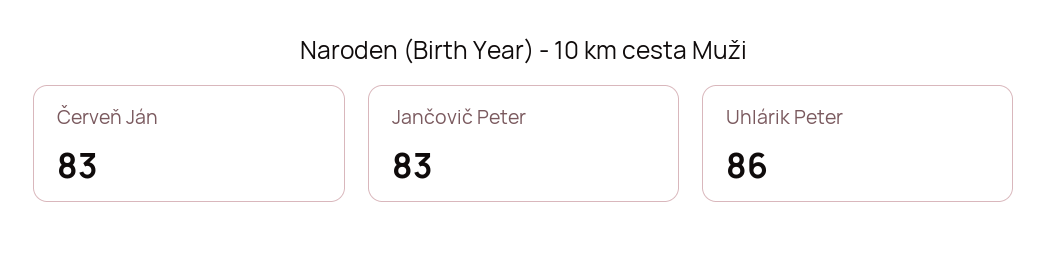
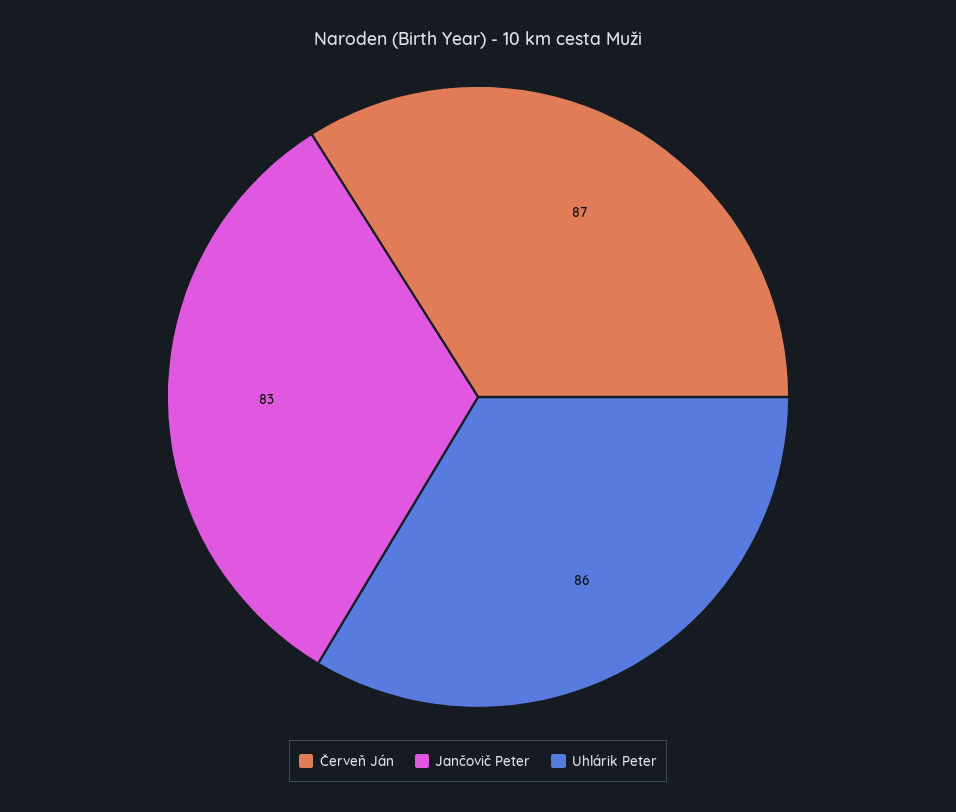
Červeň Ján: 83 -> 87

